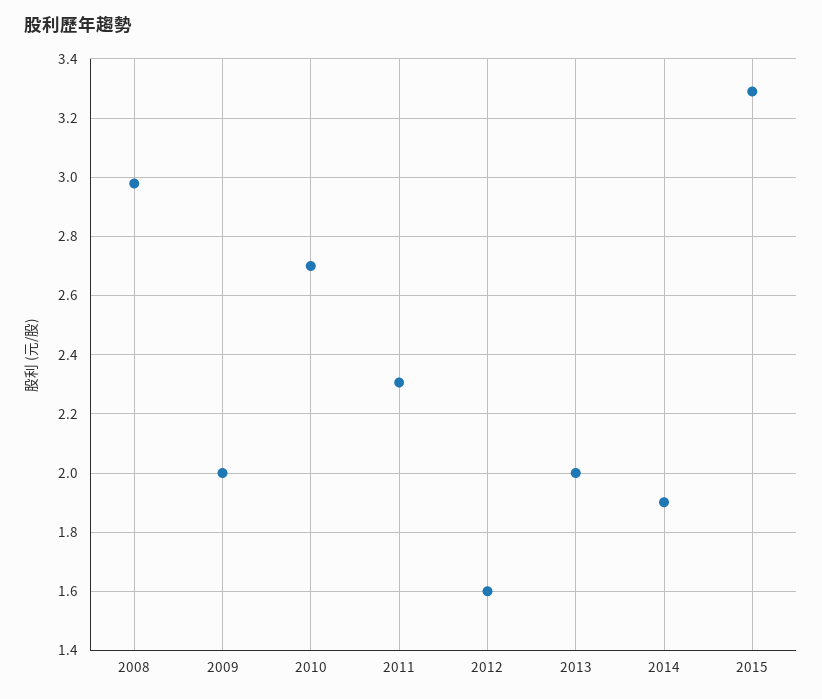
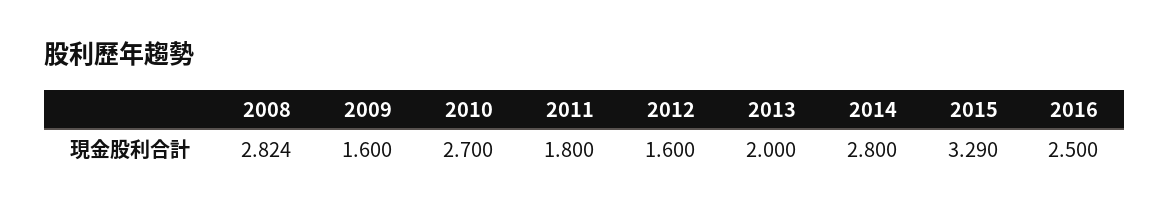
2008: 2.975 -> 2.824
2009: 2 -> 1.6
2011: 2.3 -> 1.8
2014: 1.9 -> 2.8
2016: none -> 2.5

